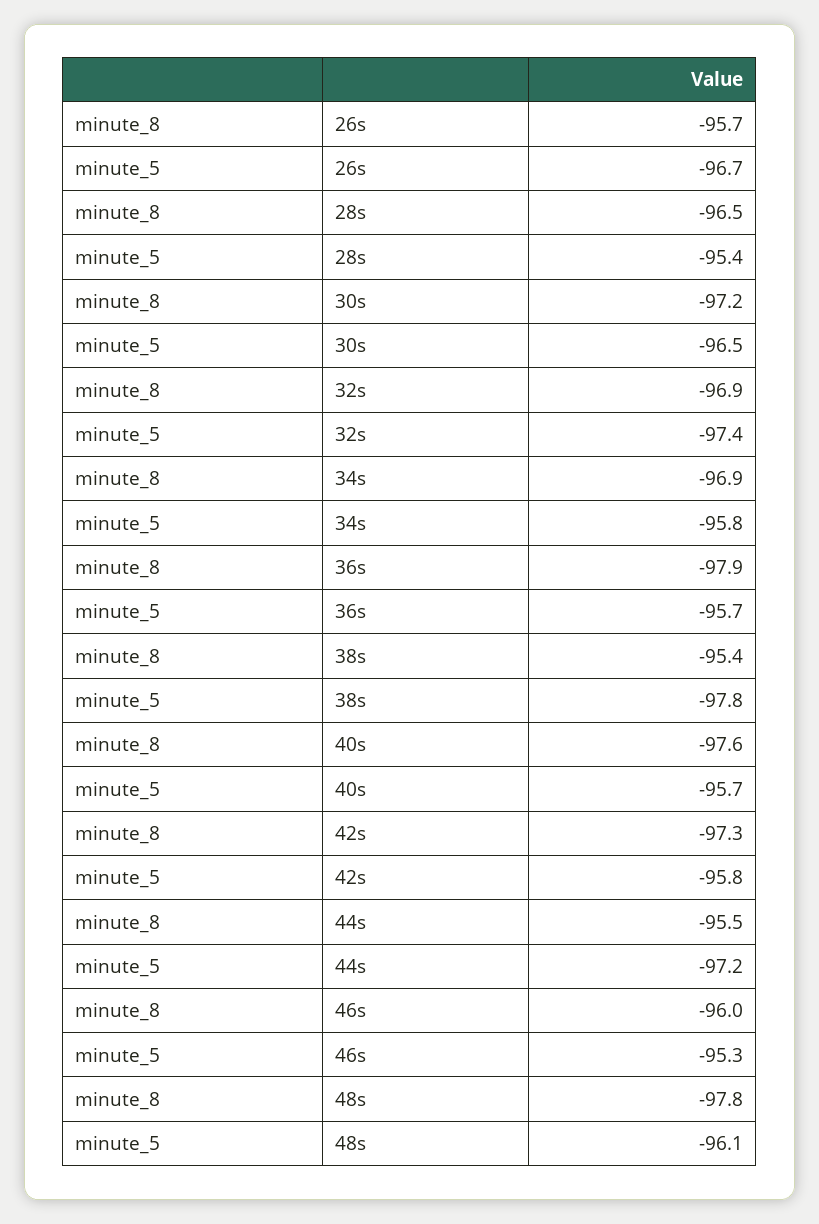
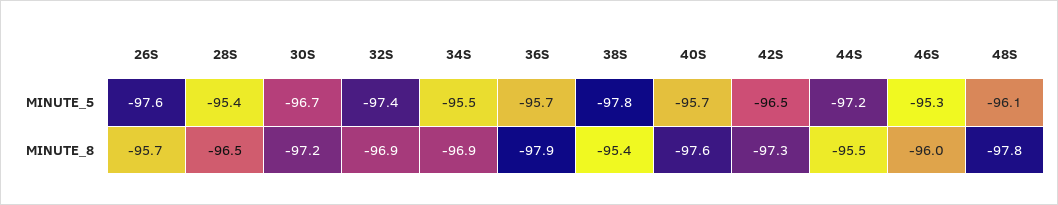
minute_5, 26s: -96.7 -> -97.6
minute_5, 30s: -96.5 -> -96.7
minute_5, 34s: -95.8 -> -95.5
minute_5, 42s: -95.8 -> -96.5

